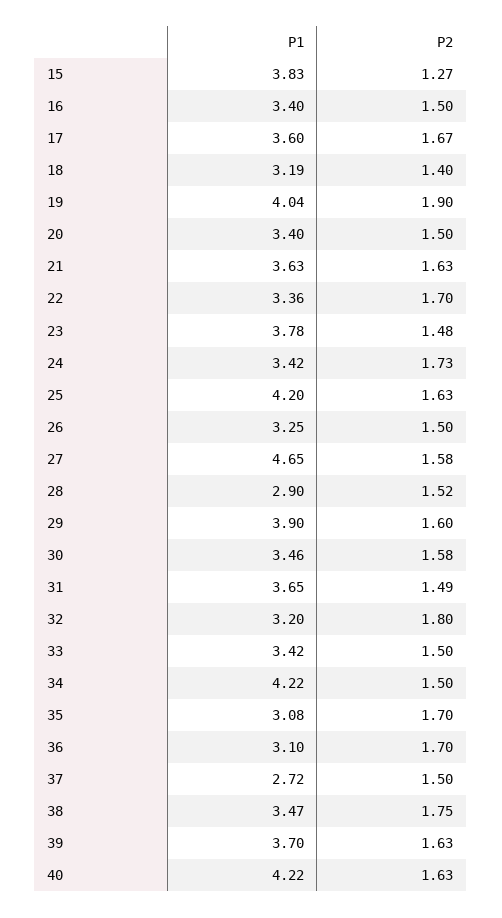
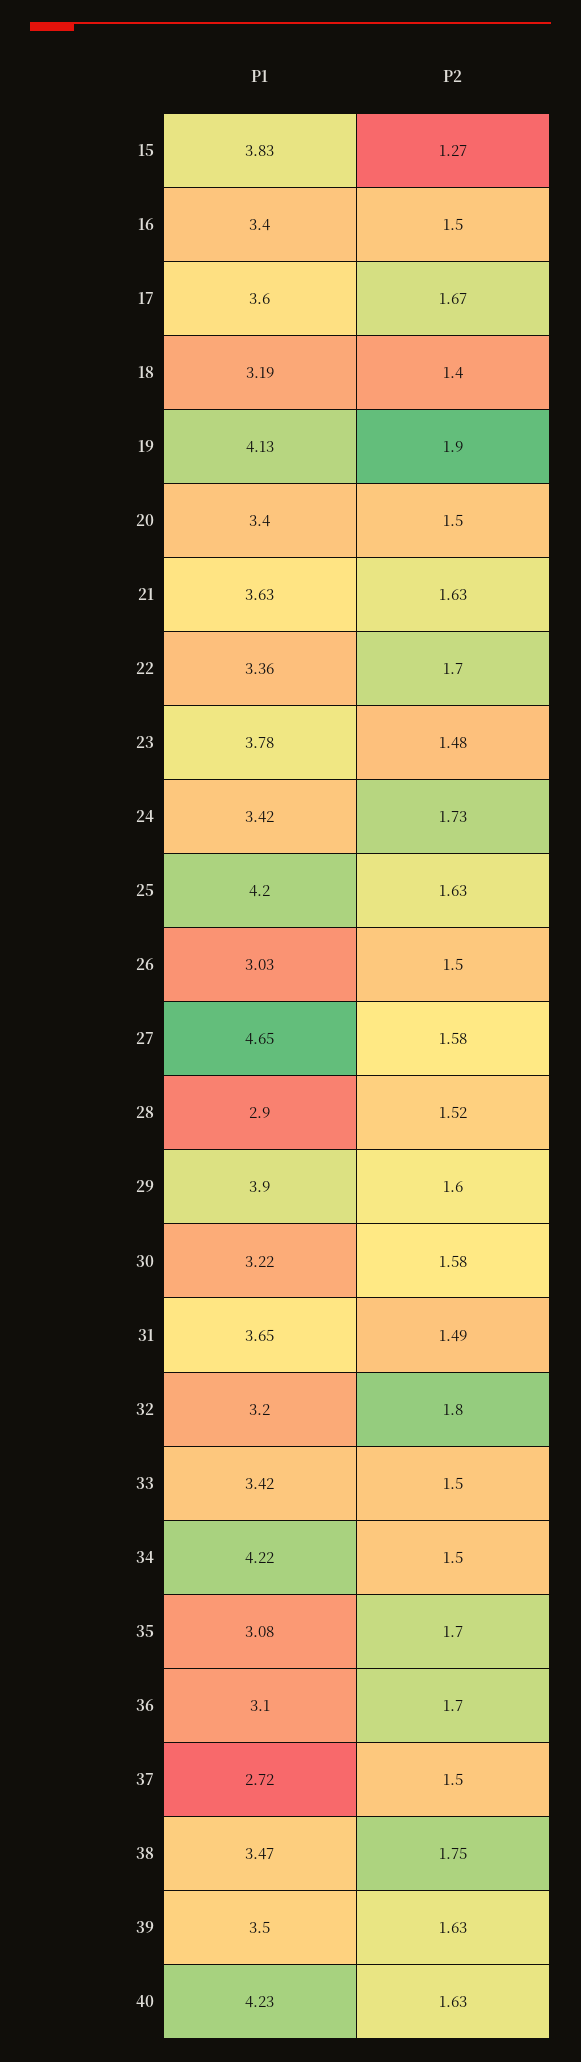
P1, 19: 4.04 -> 4.13
P1, 26: 3.25 -> 3.03
P1, 30: 3.46 -> 3.22
P1, 39: 3.7 -> 3.5
P1, 40: 4.22 -> 4.23

